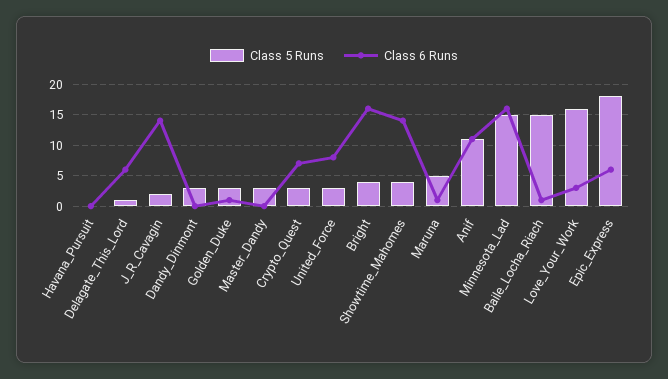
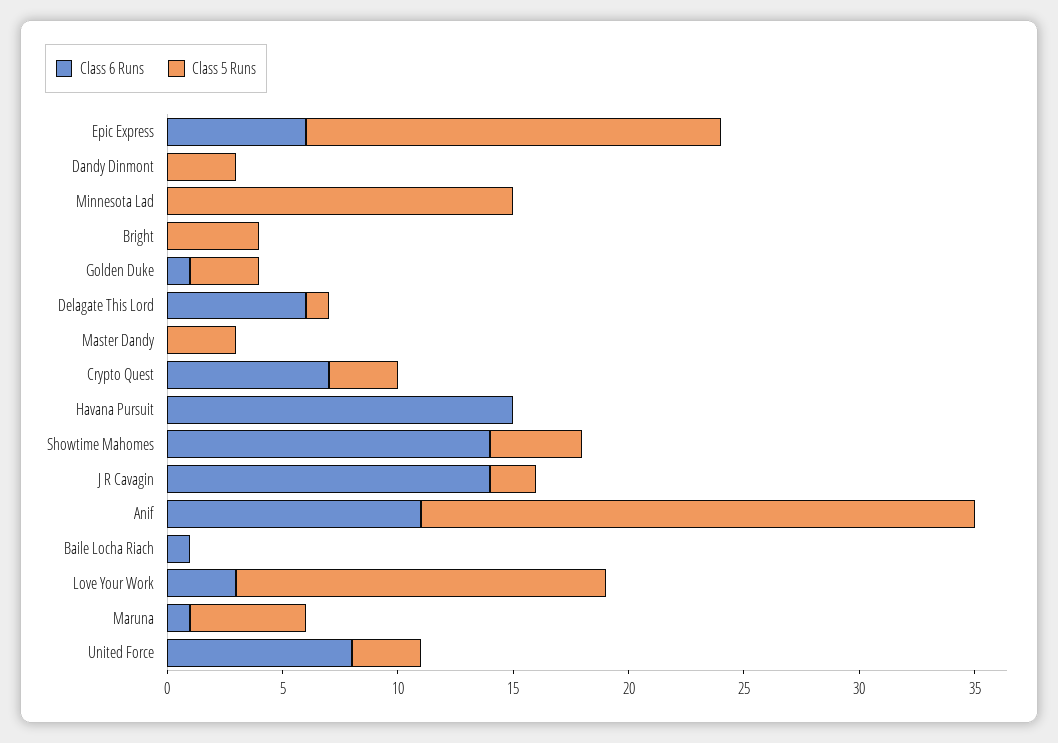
Class 6 Runs, Havana_Pursuit: 0 -> 15
Class 6 Runs, Bright: 16 -> 0
Class 5 Runs, Anif: 11 -> 24
Class 6 Runs, Minnesota_Lad: 16 -> 0
Class 5 Runs, Baile_Locha_Riach: 15 -> 0

